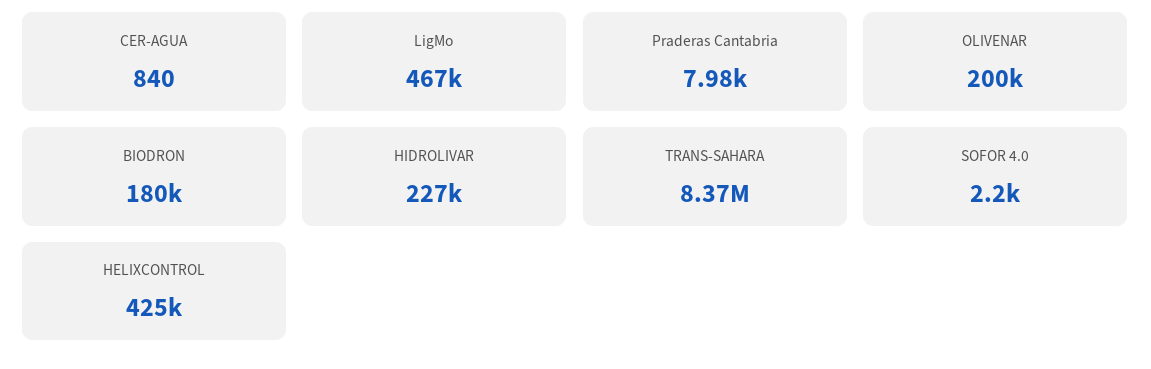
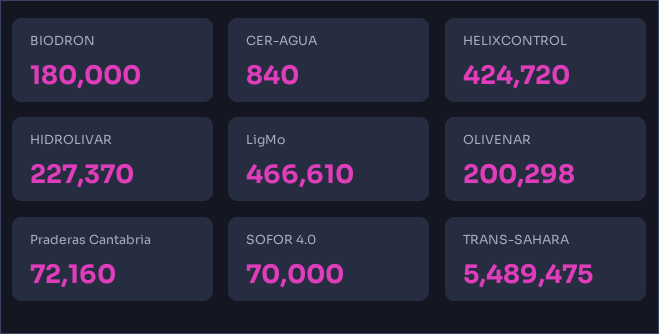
Praderas Cantabria: 7980 -> 72160
TRANS-SAHARA: 8370000 -> 5489475
SOFOR 4.0: 2200 -> 70000

